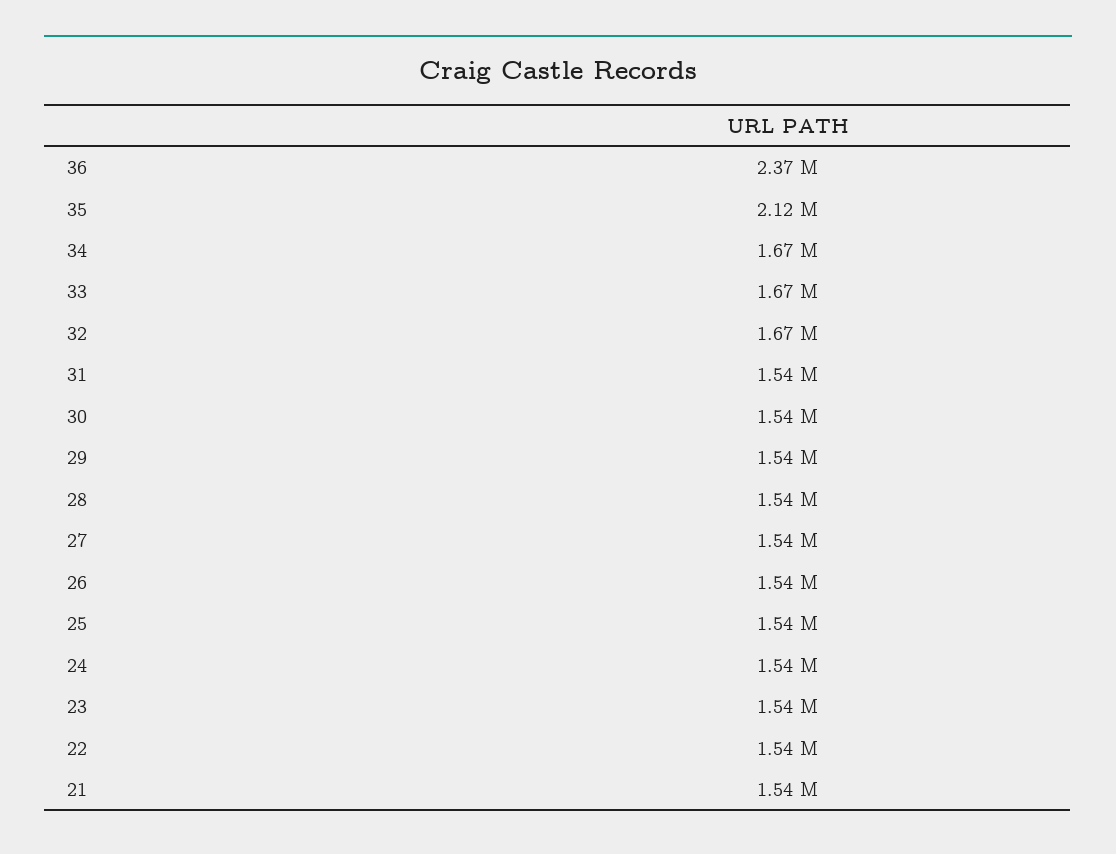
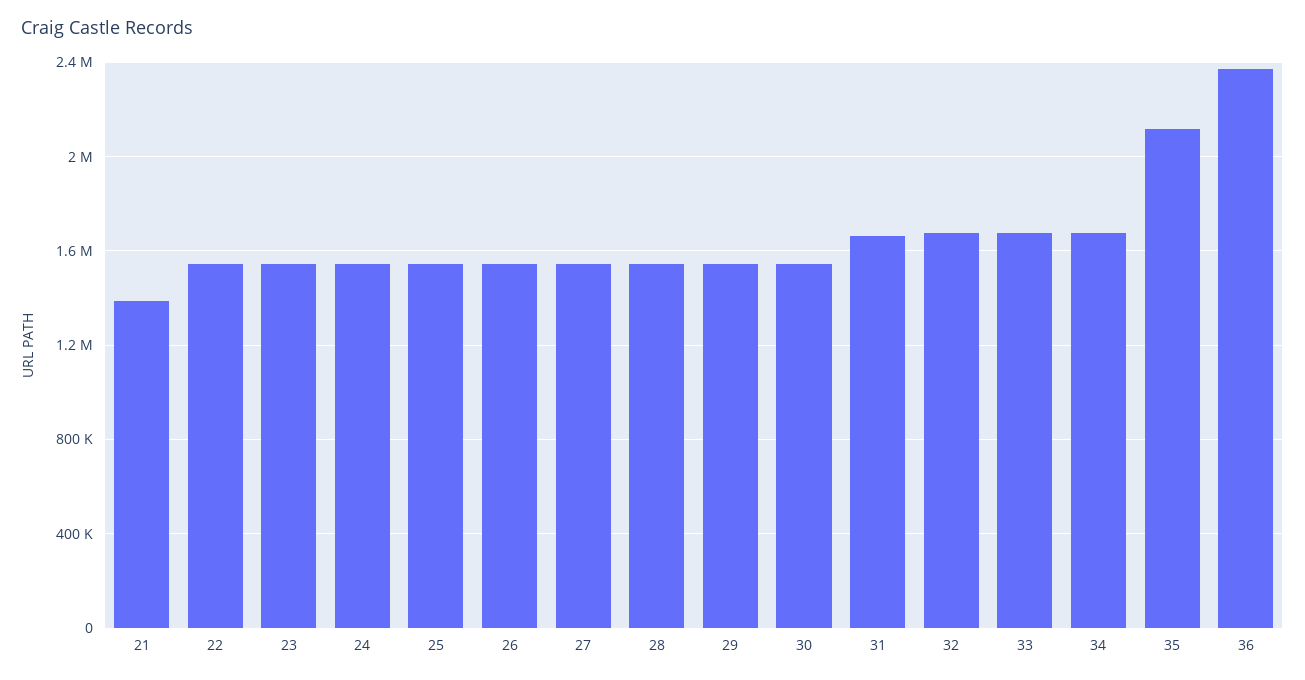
31: 1540000 -> 1650000
21: 1540000 -> 1400000

